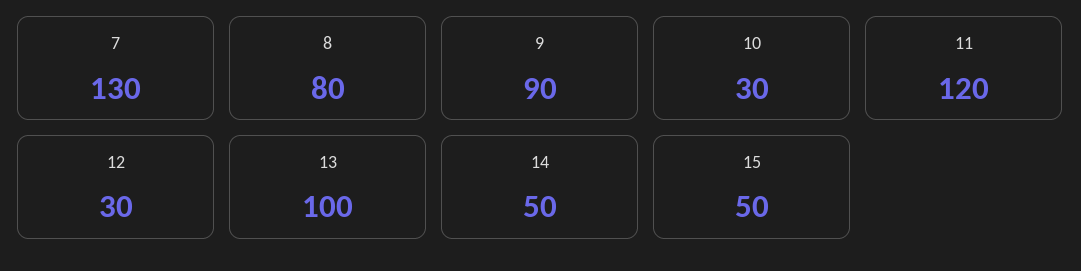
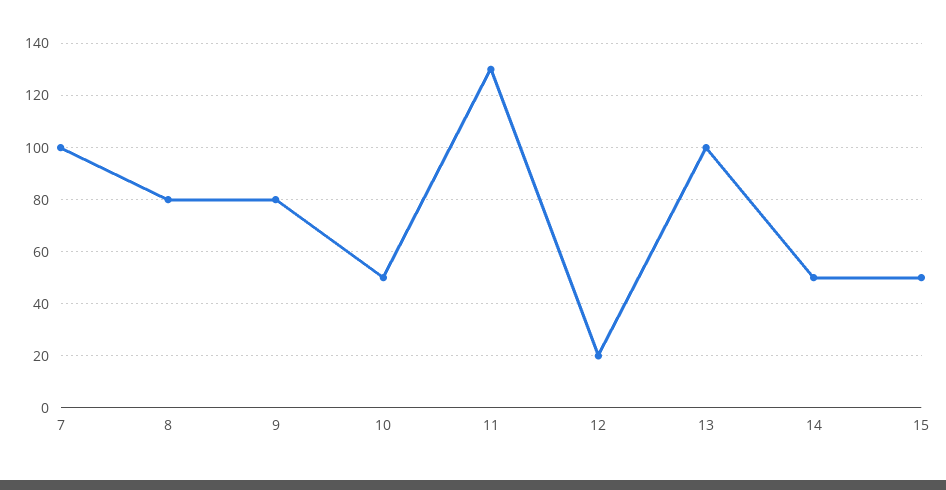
7: 130 -> 100
9: 90 -> 80
10: 30 -> 50
11: 120 -> 130
12: 30 -> 20

